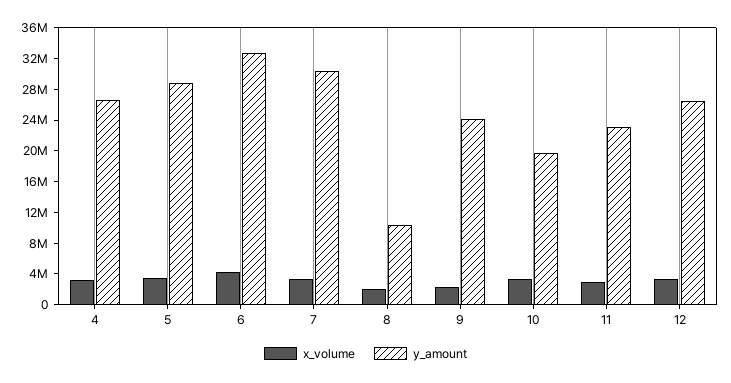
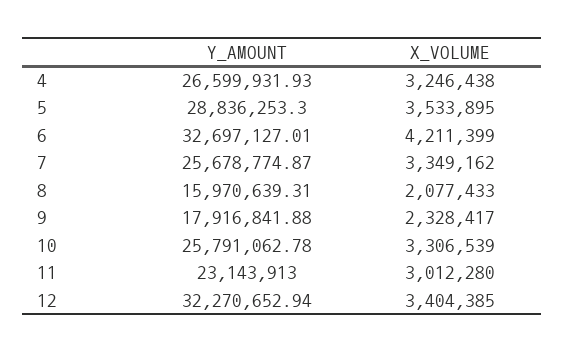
y_amount, 7: 30000000 -> 25678774.87
y_amount, 8: 10000000 -> 15970639.31
y_amount, 9: 24000000 -> 17916841.88
y_amount, 10: 20000000 -> 25791062.78
y_amount, 12: 26000000 -> 32270652.94

